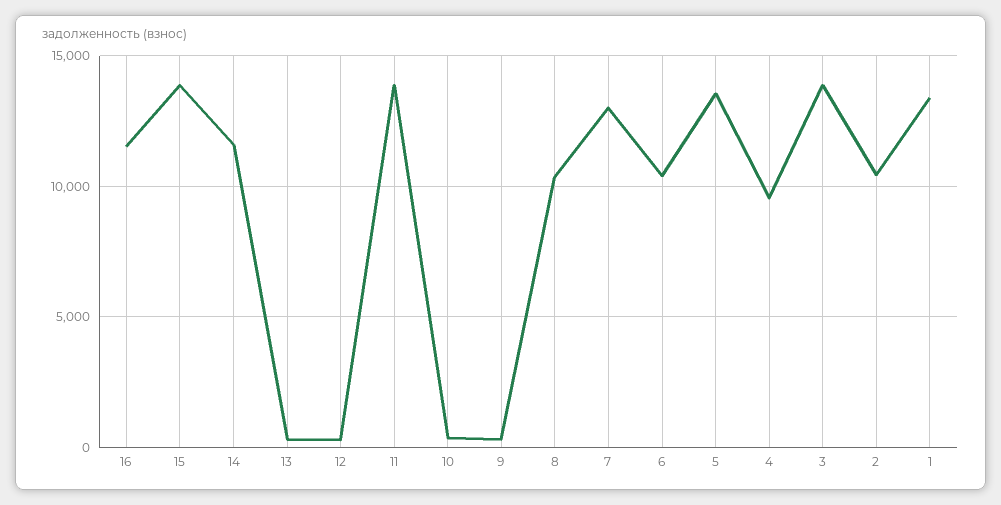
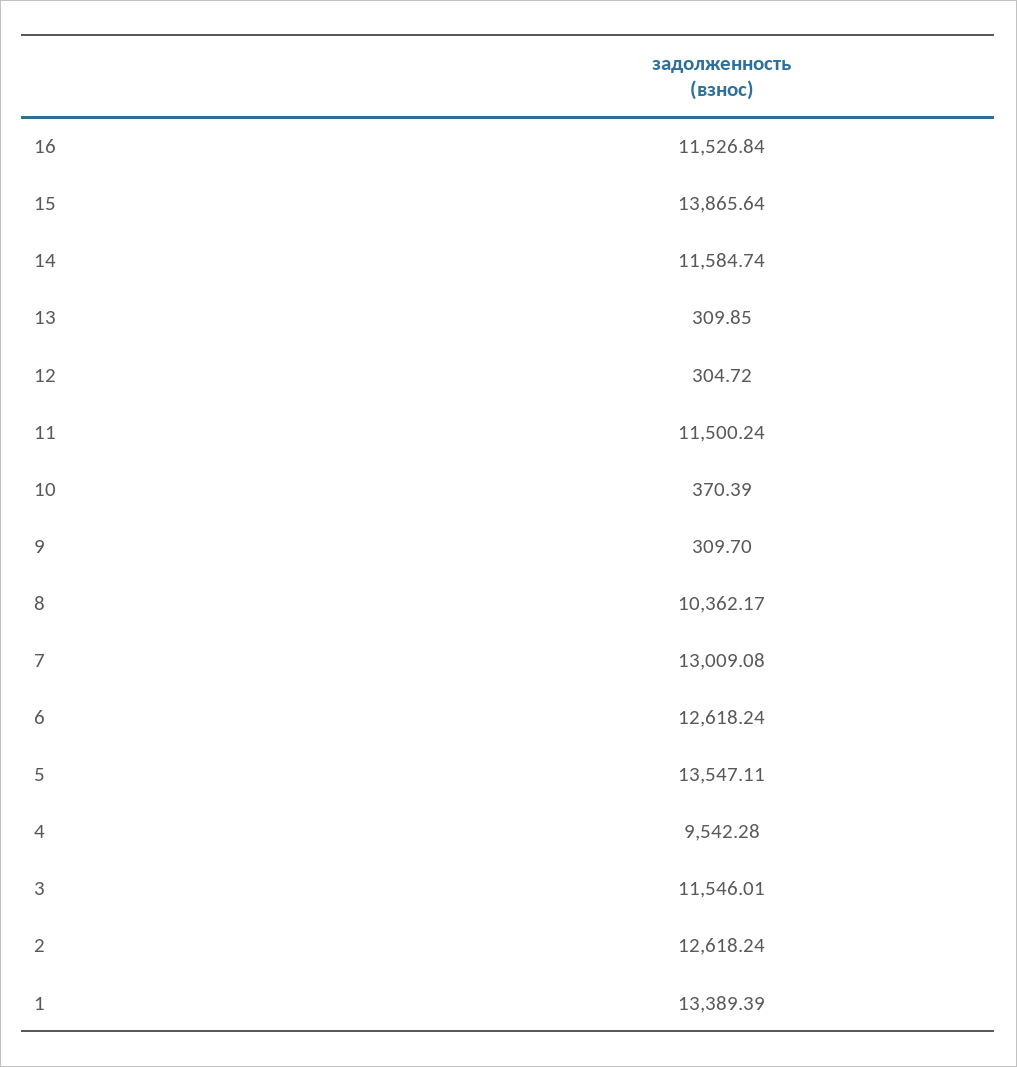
11: 14000 -> 11500.24
6: 10500 -> 12618.24
3: 14000 -> 11546.01
2: 10500 -> 12618.24

